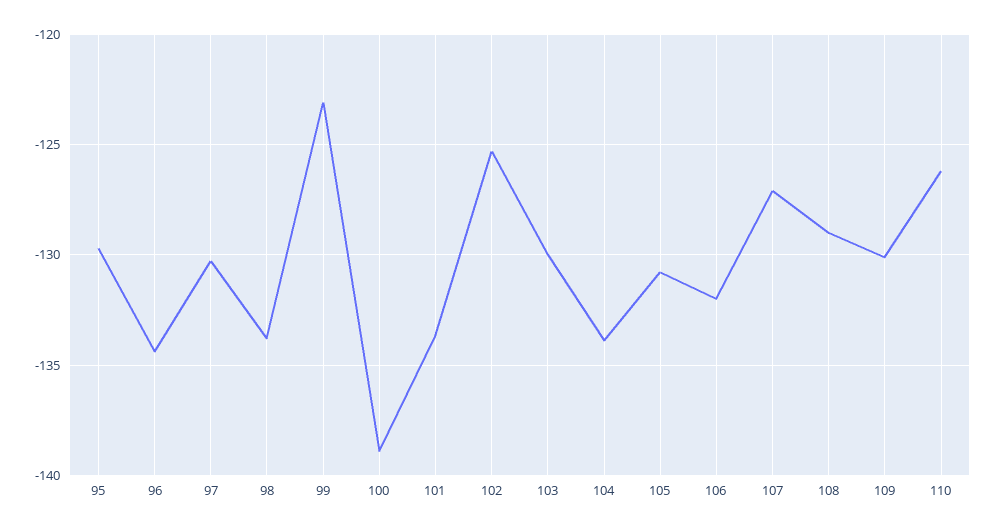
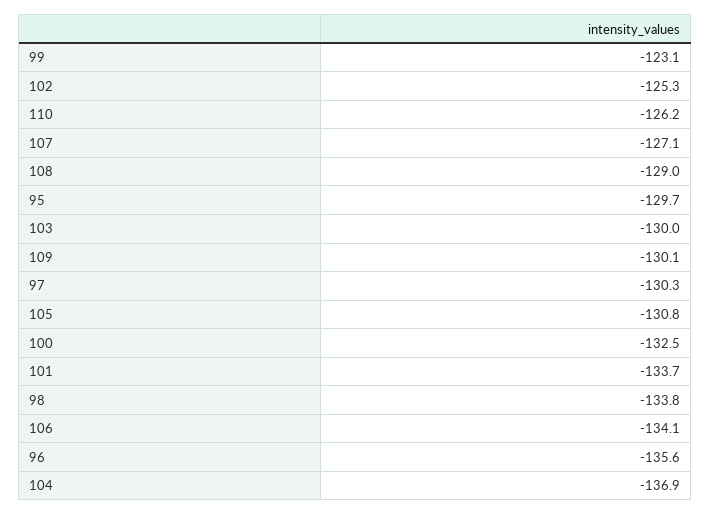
96: -134.5 -> -135.6
100: -139 -> -132.5
104: -134 -> -136.9
106: -132 -> -134.1

